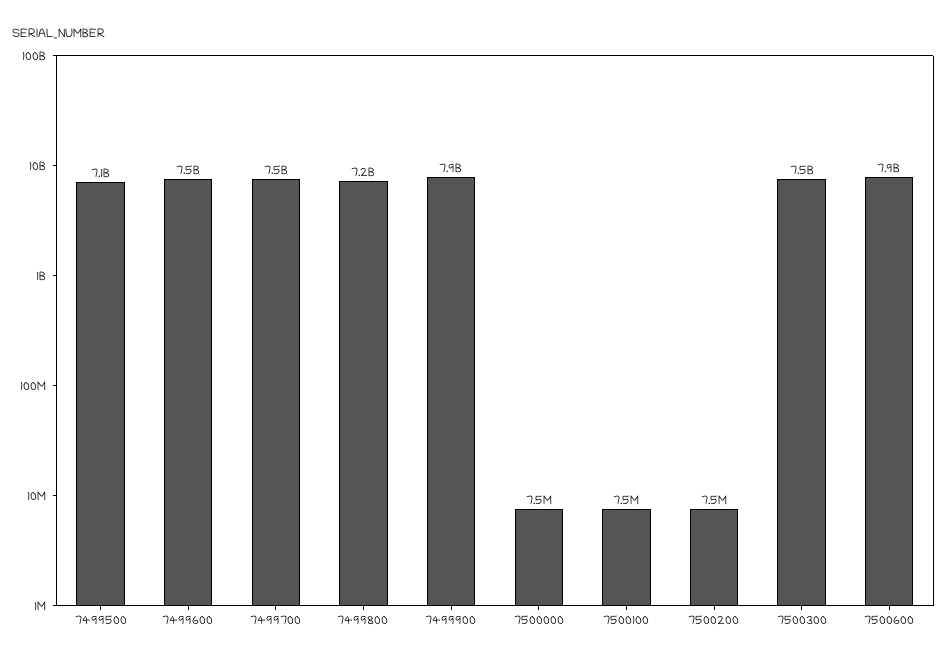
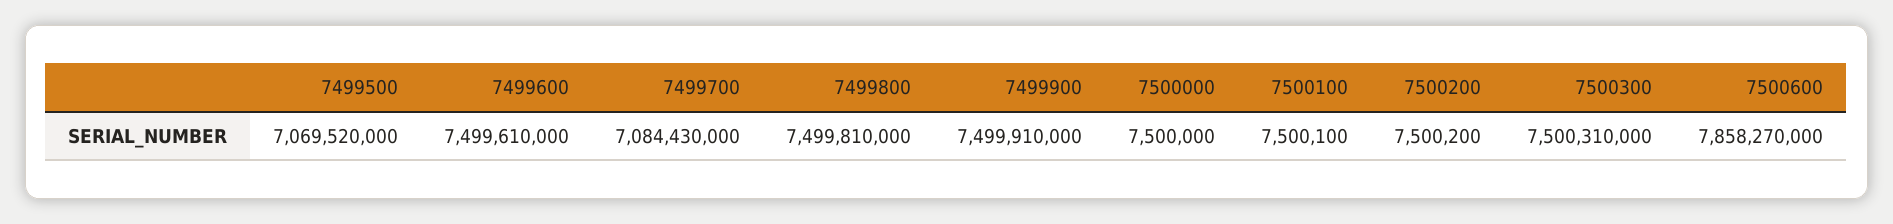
7499700: 7500000000 -> 7084430000
7499800: 7200000000 -> 7499810000
7499900: 7900000000 -> 7499910000

